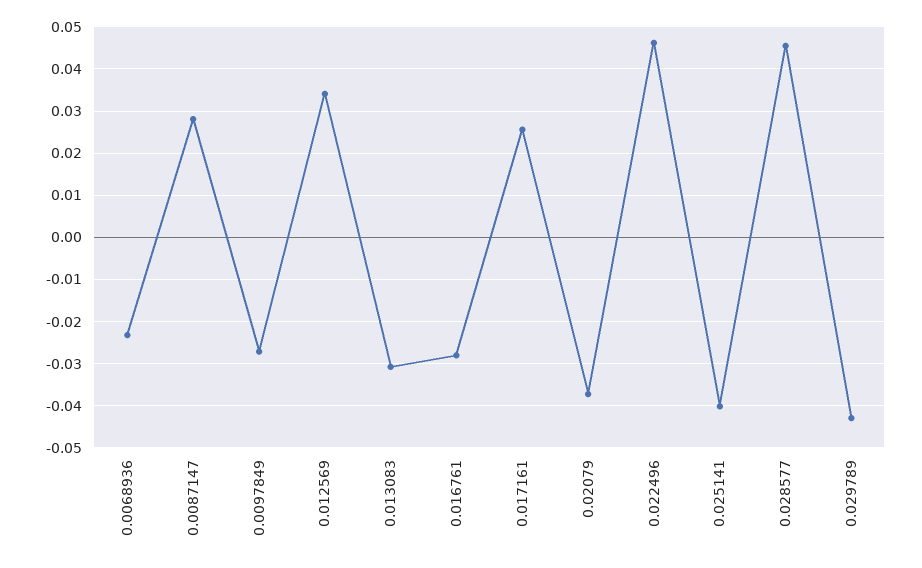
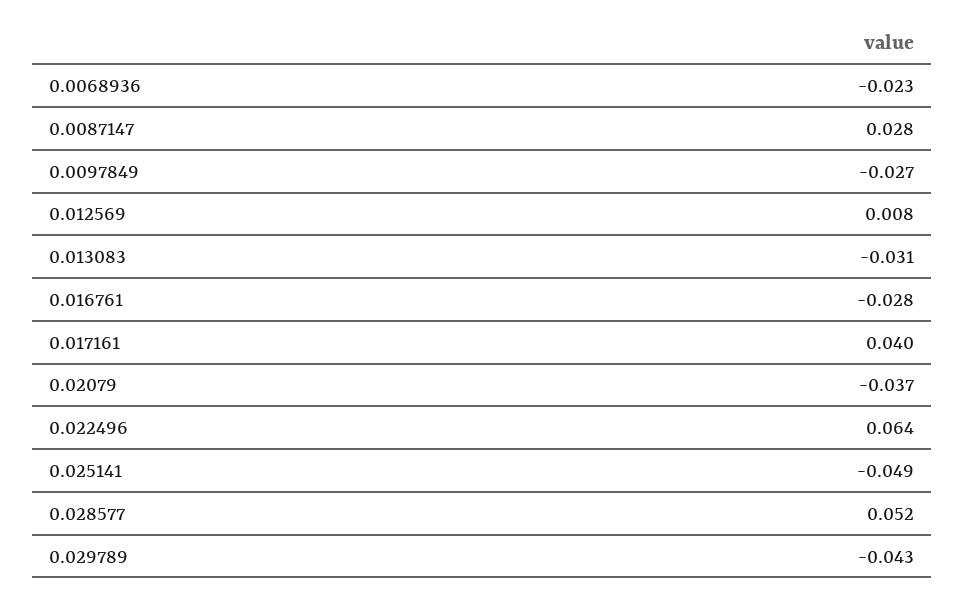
0.012569: 0.034 -> 0.008
0.017161: 0.026 -> 0.04
0.022496: 0.046 -> 0.064
0.025141: -0.04 -> -0.049
0.028577: 0.046 -> 0.052

